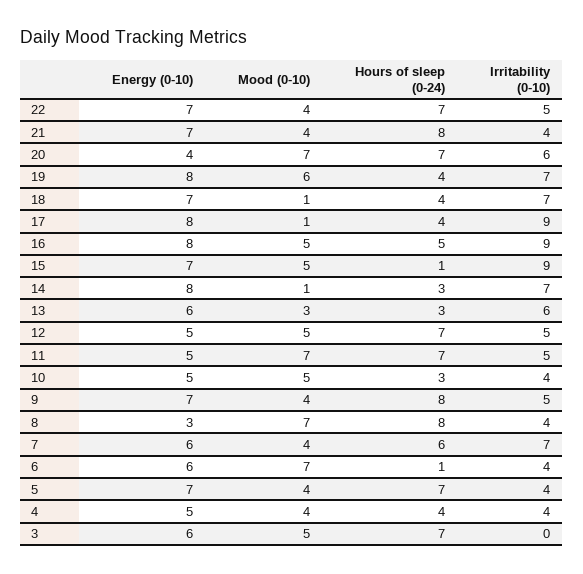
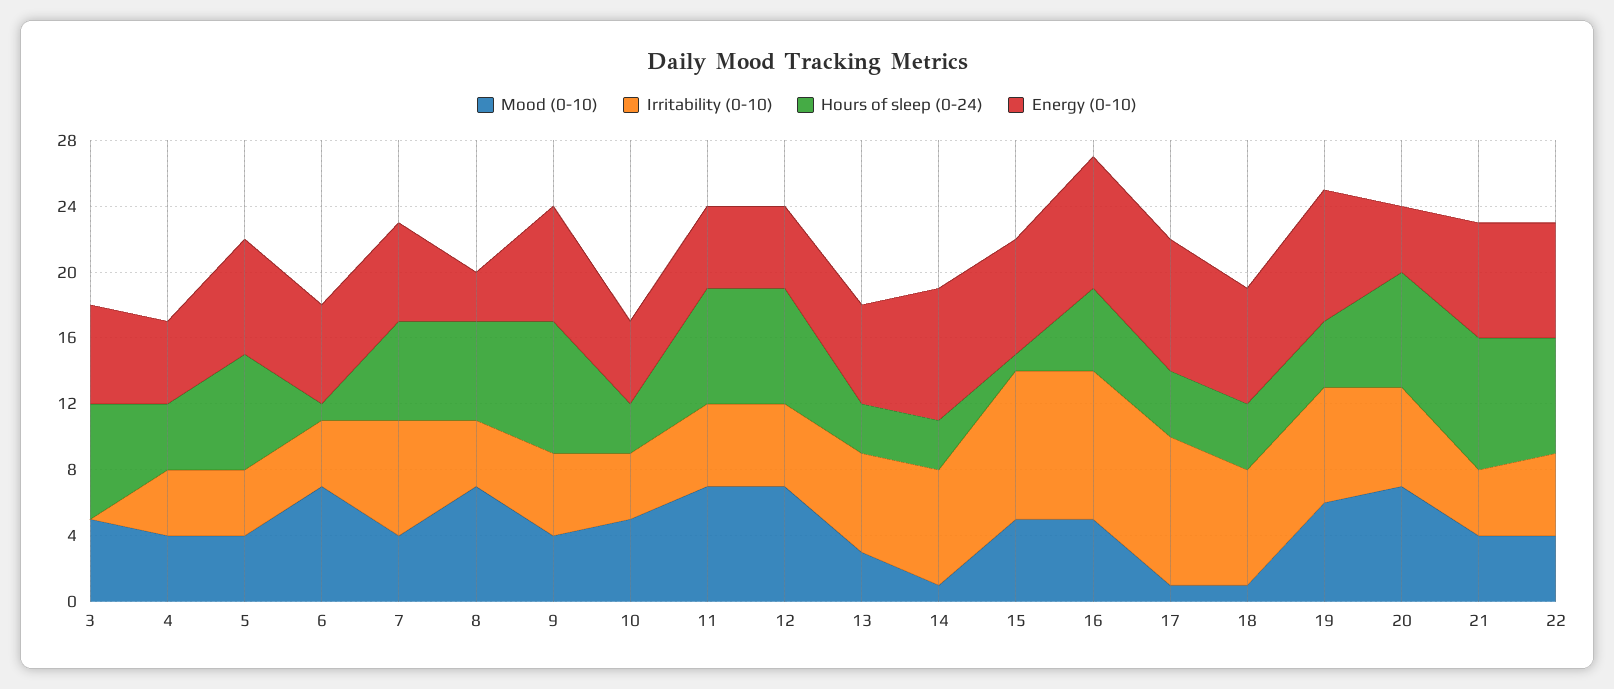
Mood (0-10), 12: 5 -> 7
Hours of sleep (0-24), 8: 8 -> 6

